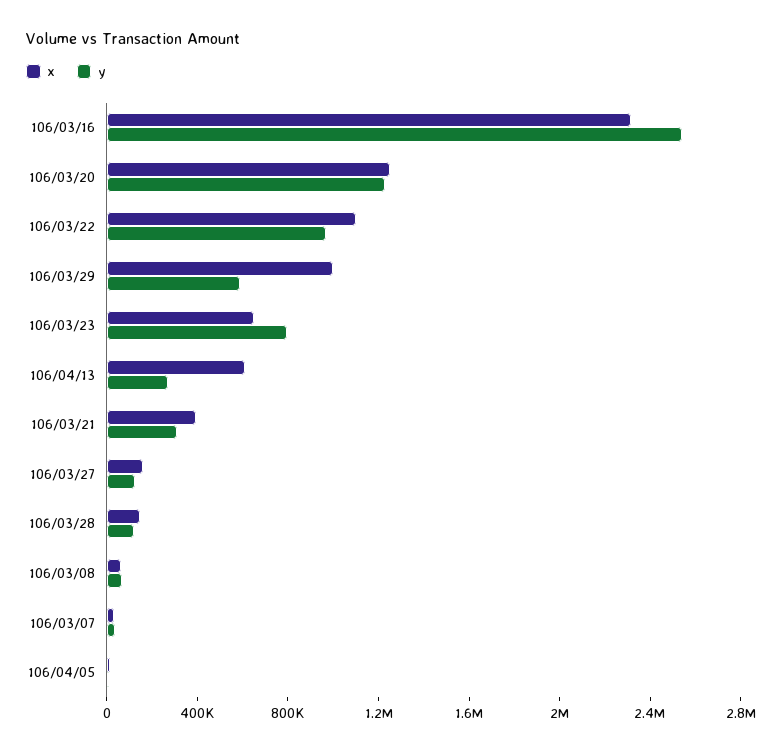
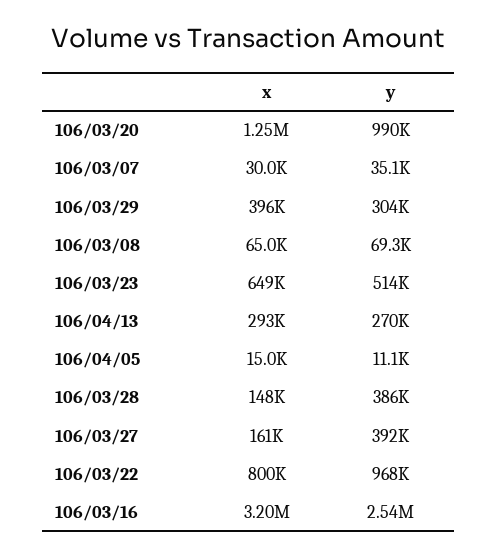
x, 106/03/16: 2300000 -> 3200000
y, 106/03/20: 1200000 -> 990000
x, 106/03/22: 1100000 -> 800000
x, 106/03/29: 1000000 -> 396000
y, 106/03/29: 600000 -> 304000
y, 106/03/23: 800000 -> 514000
x, 106/04/13: 600000 -> 293000
x, 106/03/21: 400000 -> none
y, 106/03/21: 300000 -> none
y, 106/03/27: 100000 -> 392000
y, 106/03/28: 100000 -> 386000

